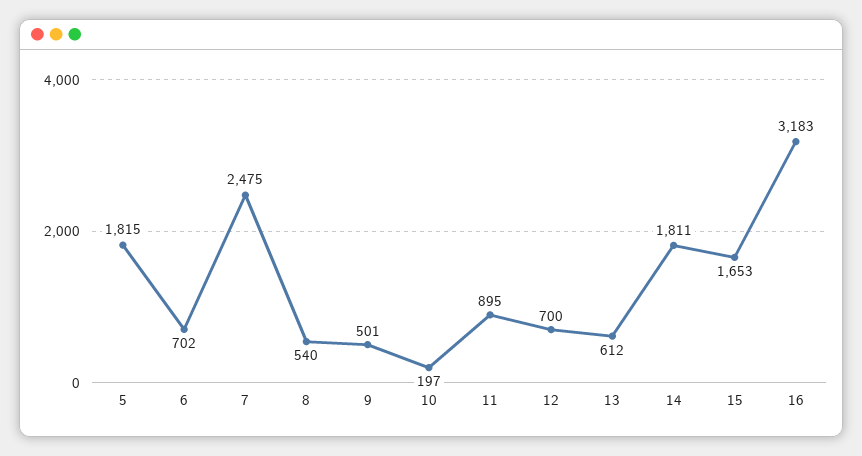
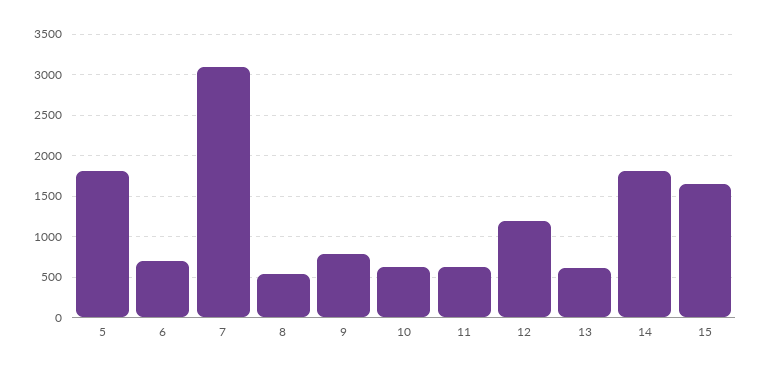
7: 2475 -> 3100
9: 501 -> 800
10: 197 -> 600
11: 895 -> 600
12: 700 -> 1200
16: 3183 -> none

